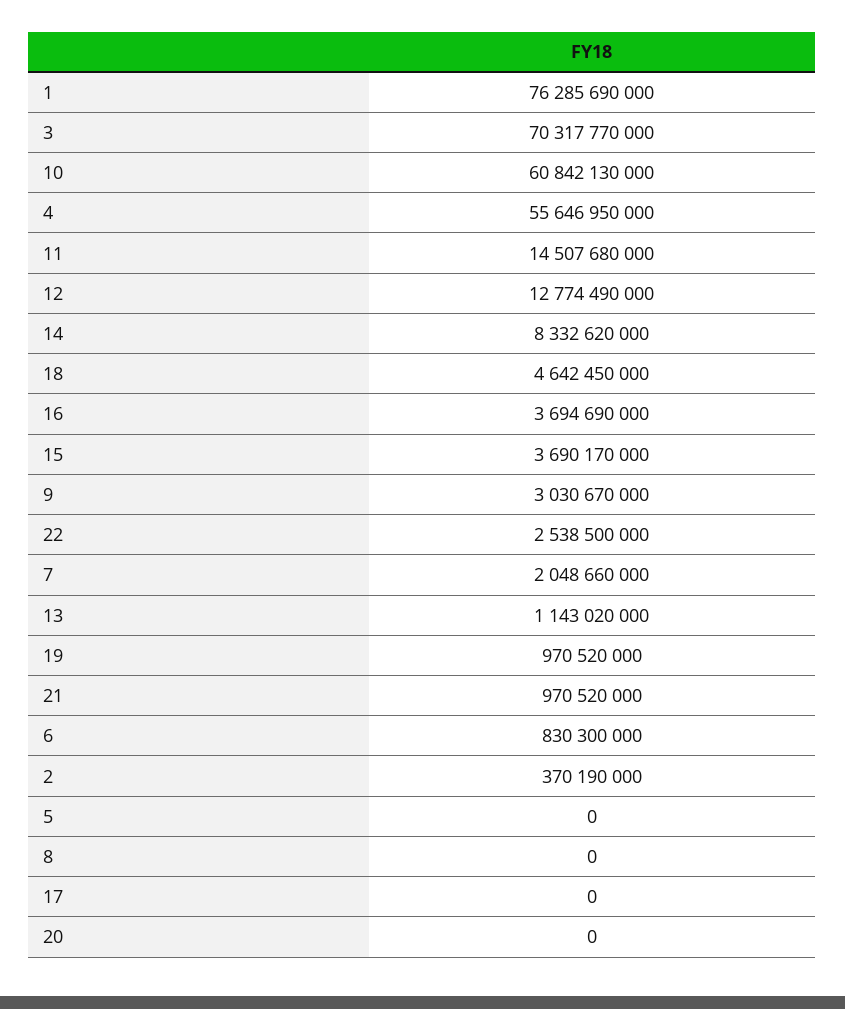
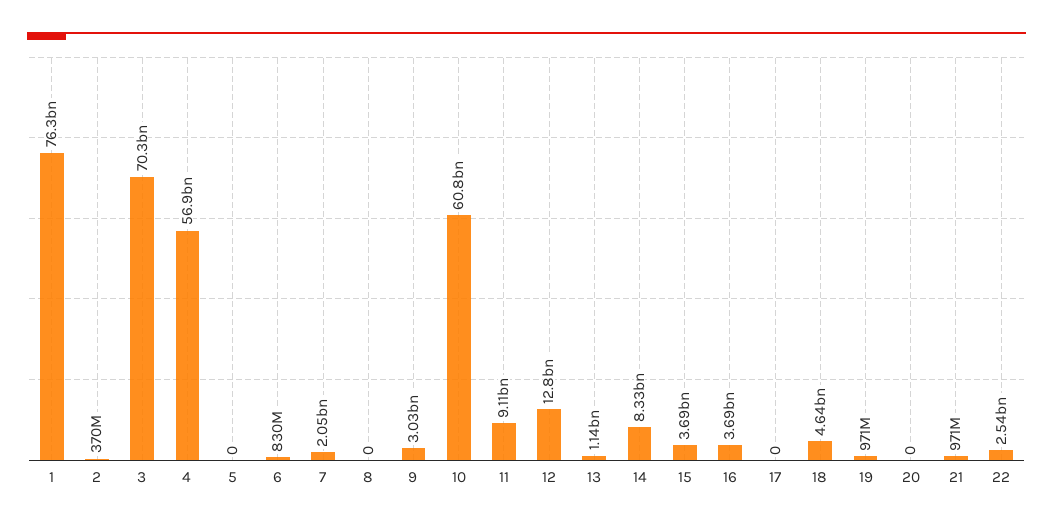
4: 55646950000 -> 56900000000
11: 14507680000 -> 9110000000

